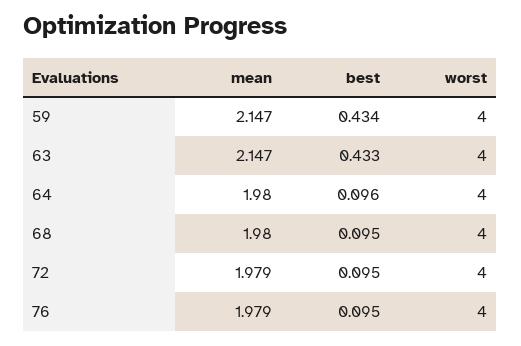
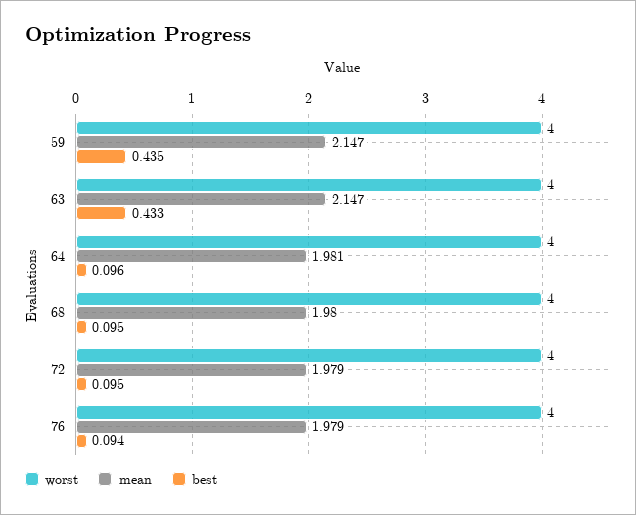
best, 59: 0.434 -> 0.435
mean, 64: 1.98 -> 1.981
best, 76: 0.095 -> 0.094

